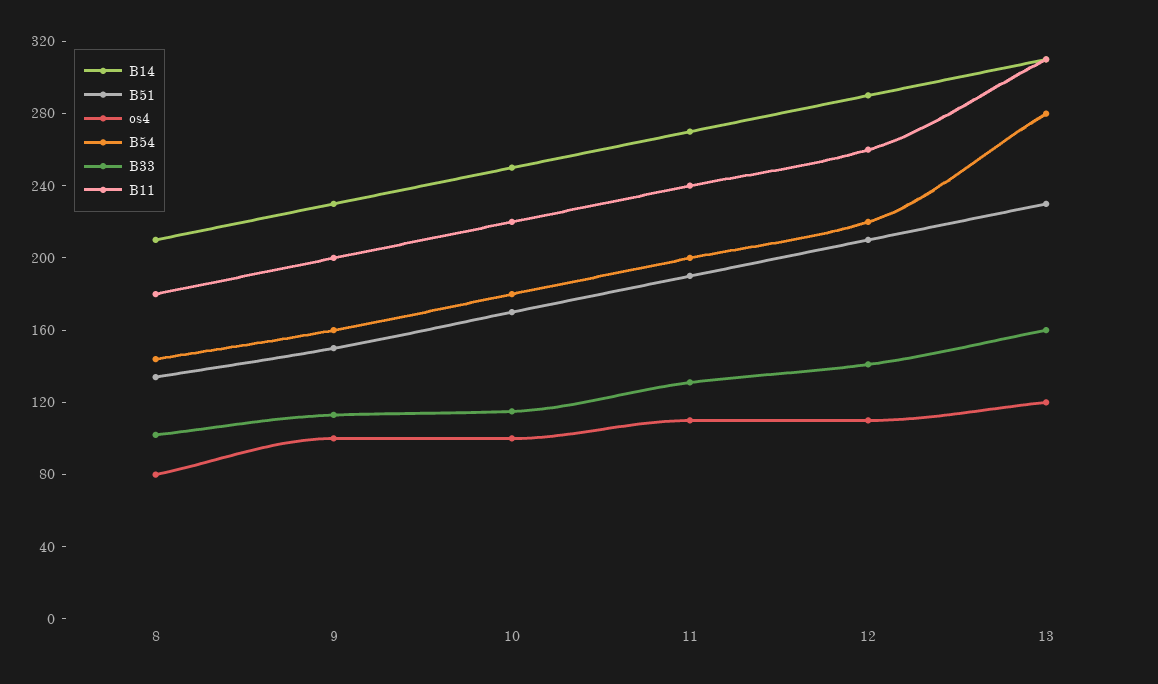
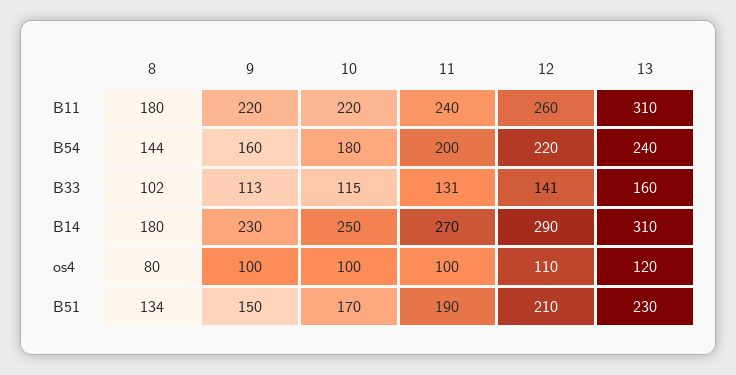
B14, 8: 210 -> 180
B11, 9: 200 -> 220
os4, 11: 110 -> 100
B54, 13: 280 -> 240

